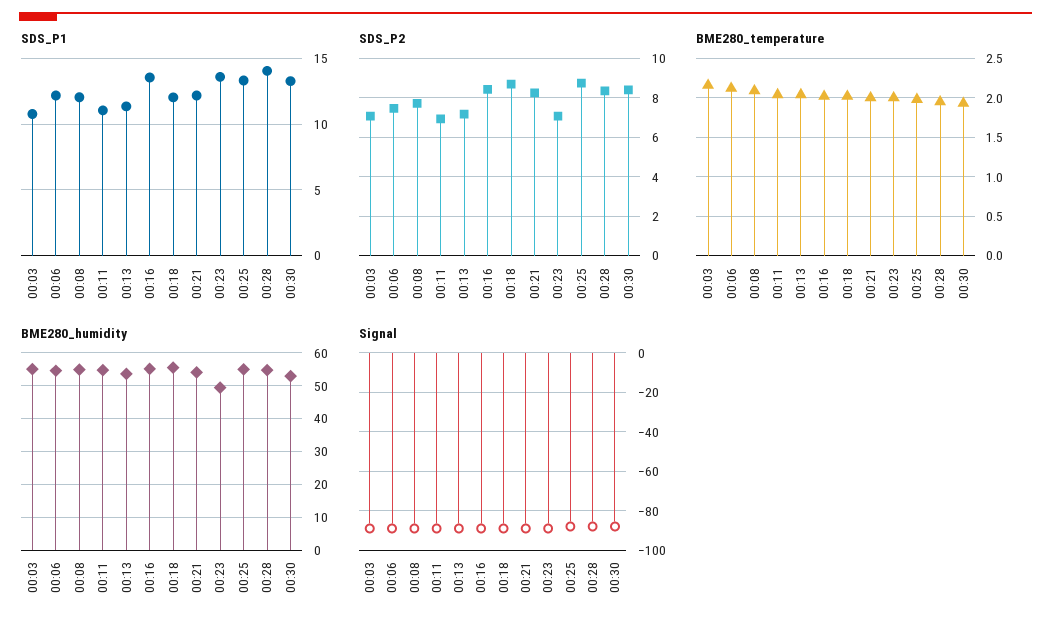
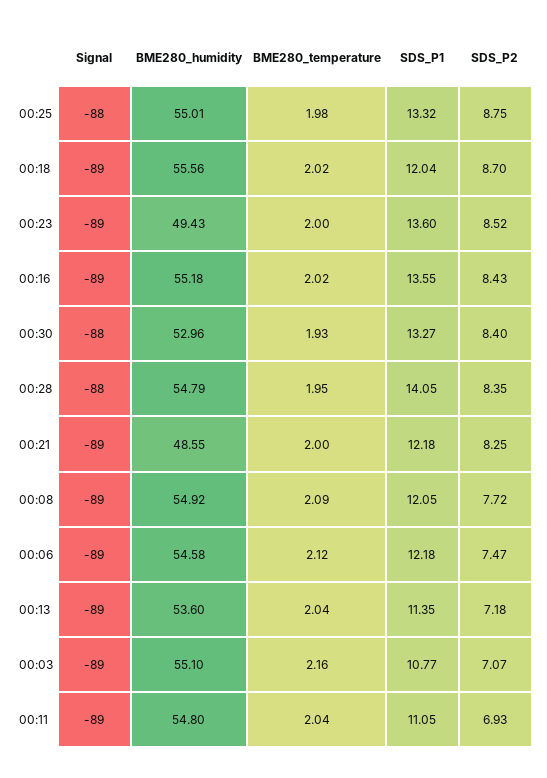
SDS_P2, 00:23: 7 -> 8.52
BME280_humidity, 00:21: 54 -> 48.55

